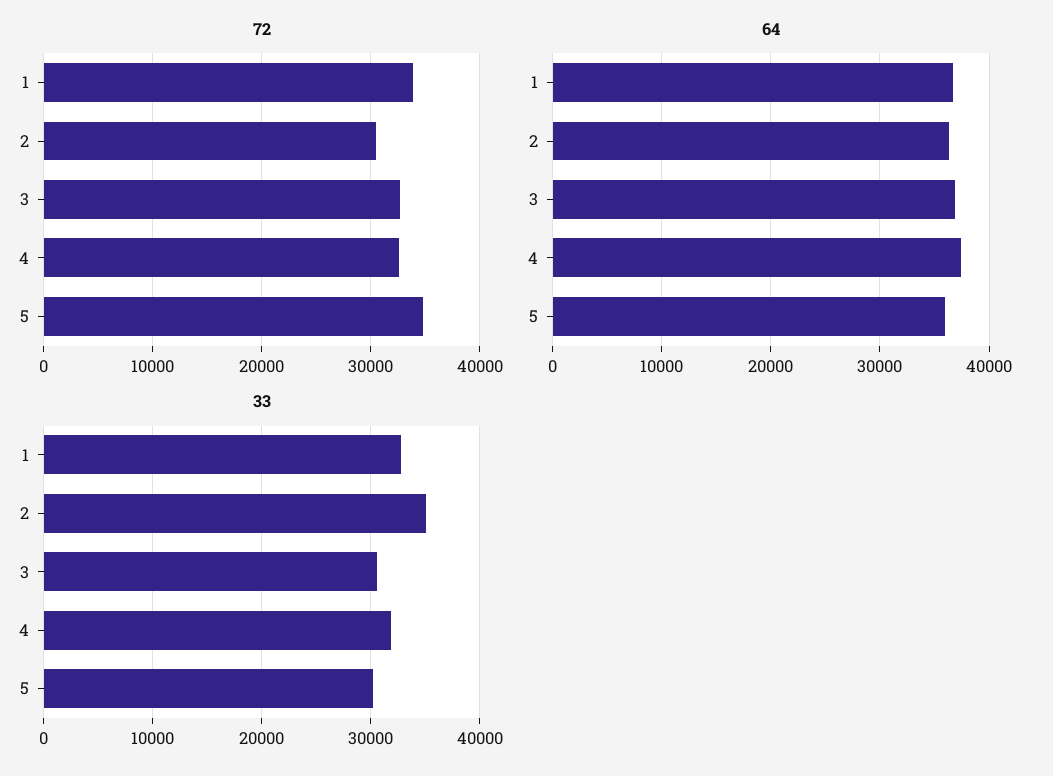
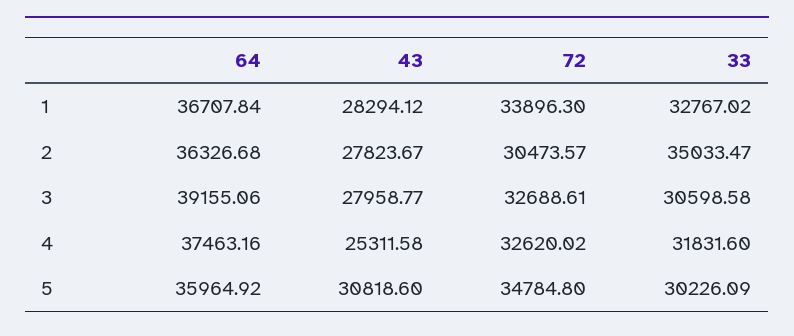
64, 3: 37000 -> 39155.06
43, 1: none -> 28294.12
43, 2: none -> 27823.67
43, 3: none -> 27958.77
43, 4: none -> 25311.58
43, 5: none -> 30818.6

